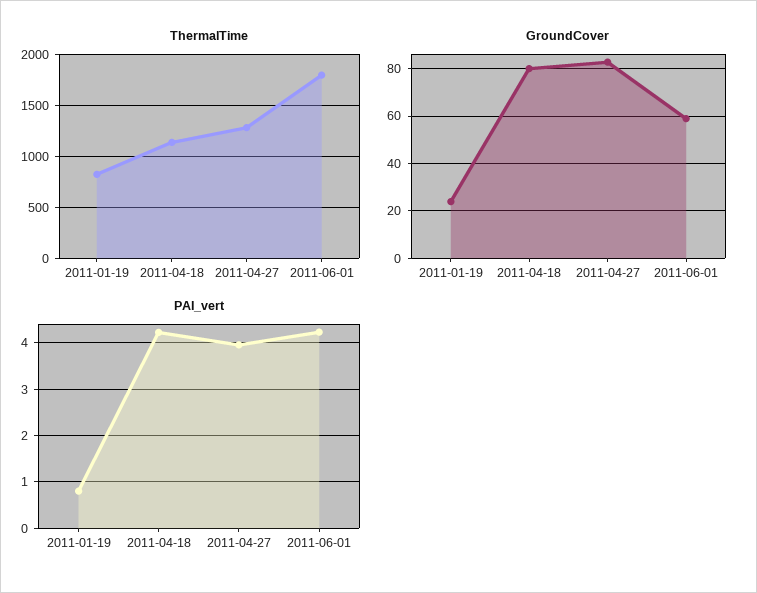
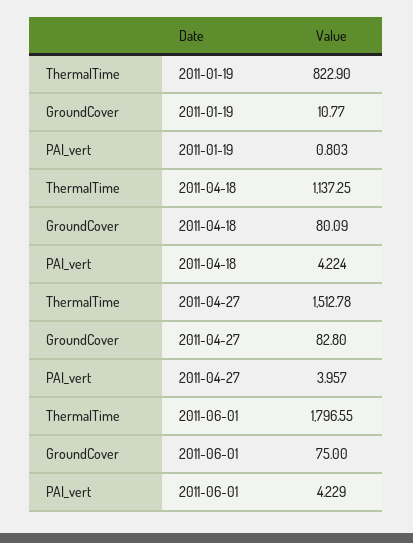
ThermalTime, 2011-04-27: 1300 -> 1512.78
GroundCover, 2011-01-19: 25 -> 10.77
GroundCover, 2011-06-01: 60 -> 75

